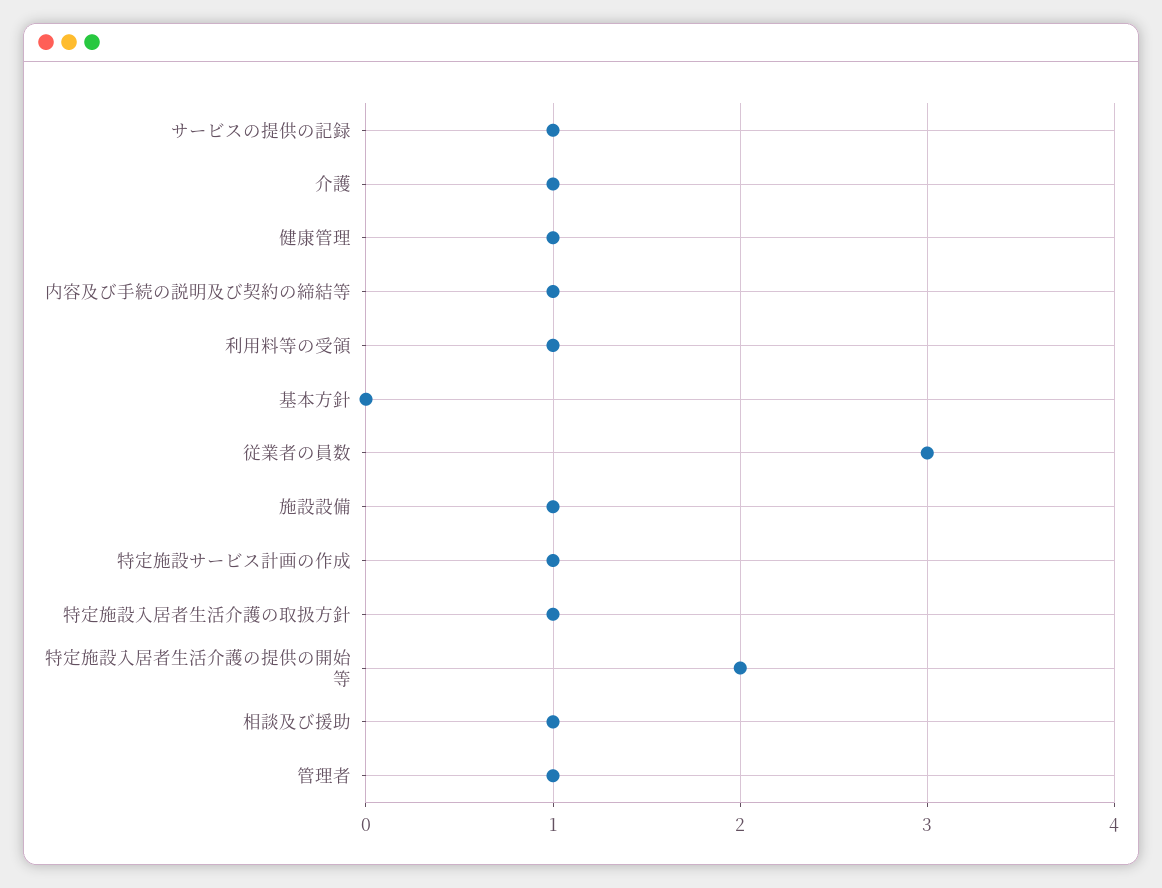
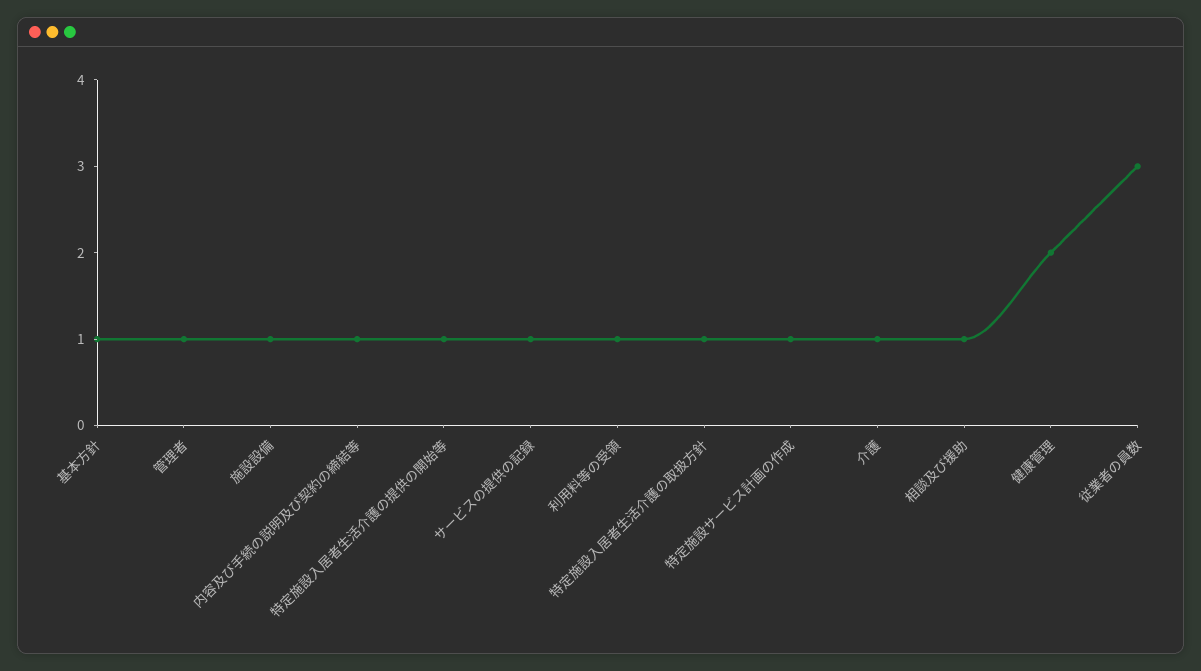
健康管理: 1 -> 2
基本方針: 0 -> 1
特定施設入居者生活介護の提供の開始等: 2 -> 1

